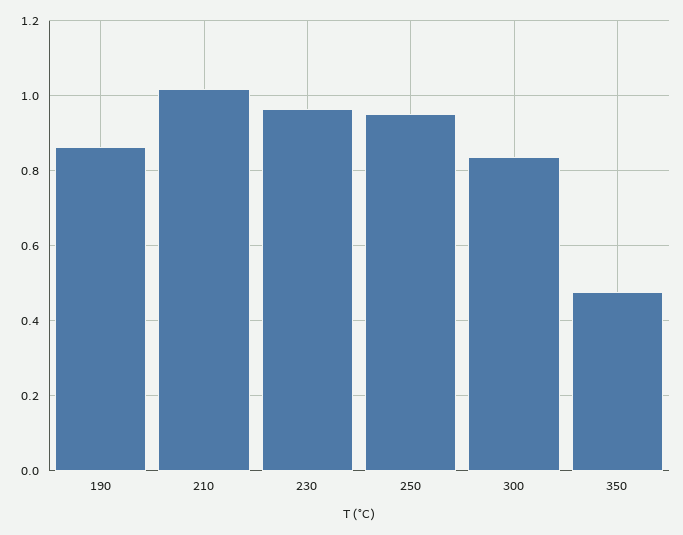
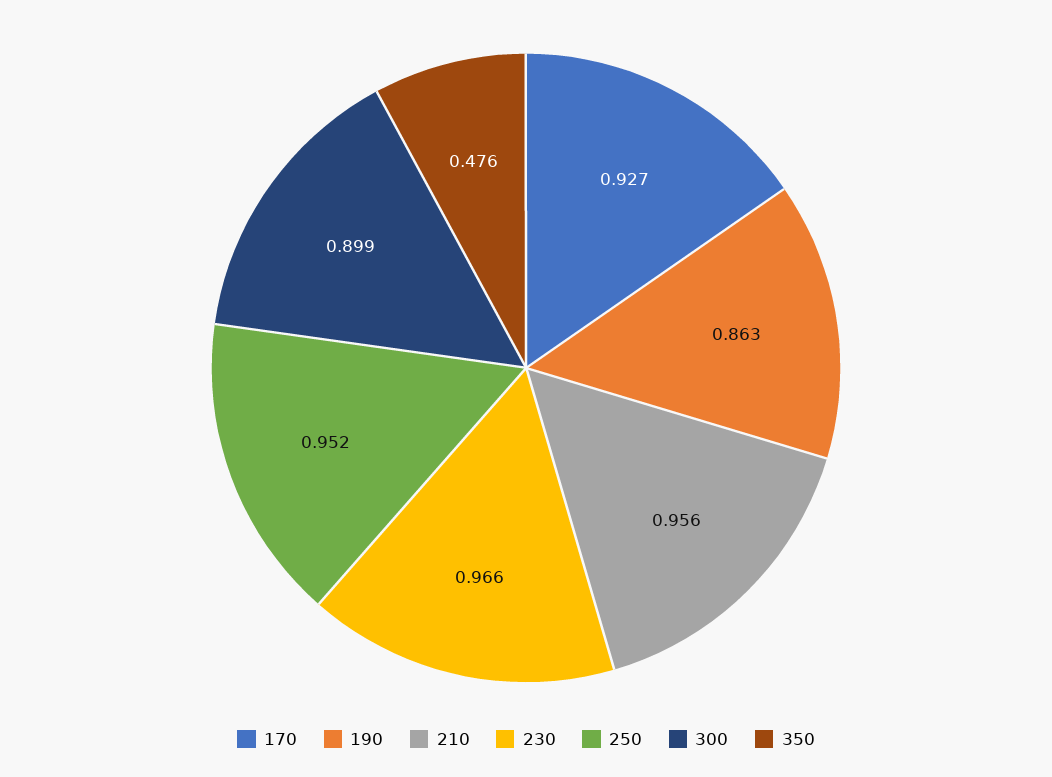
210: 1.02 -> 0.956
300: 0.84 -> 0.899
170: none -> 0.927

